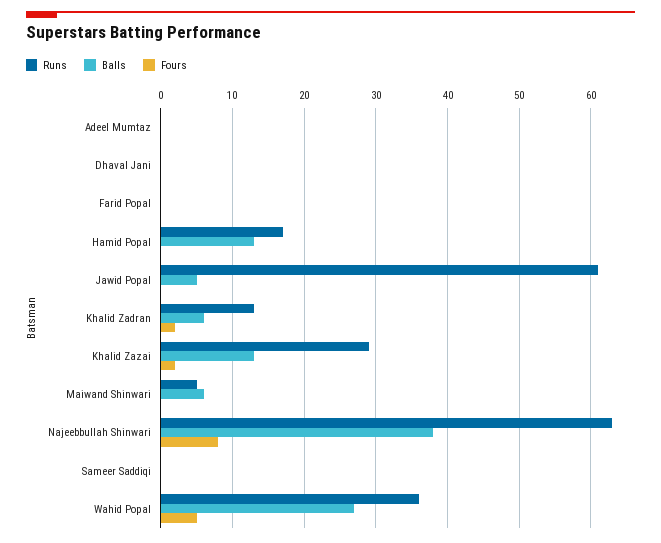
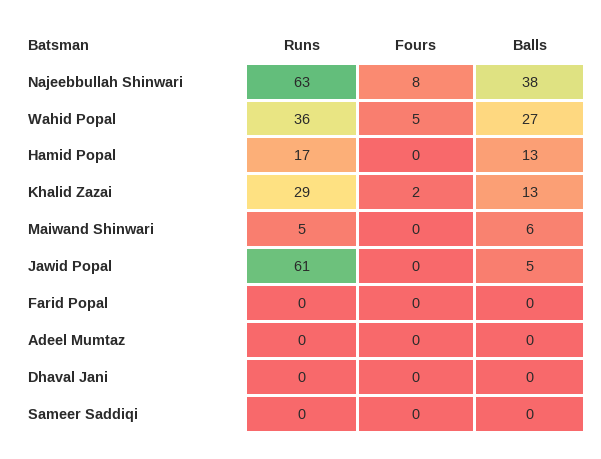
Runs, Khalid Zadran: 13 -> none
Balls, Khalid Zadran: 6 -> none
Fours, Khalid Zadran: 2 -> none

